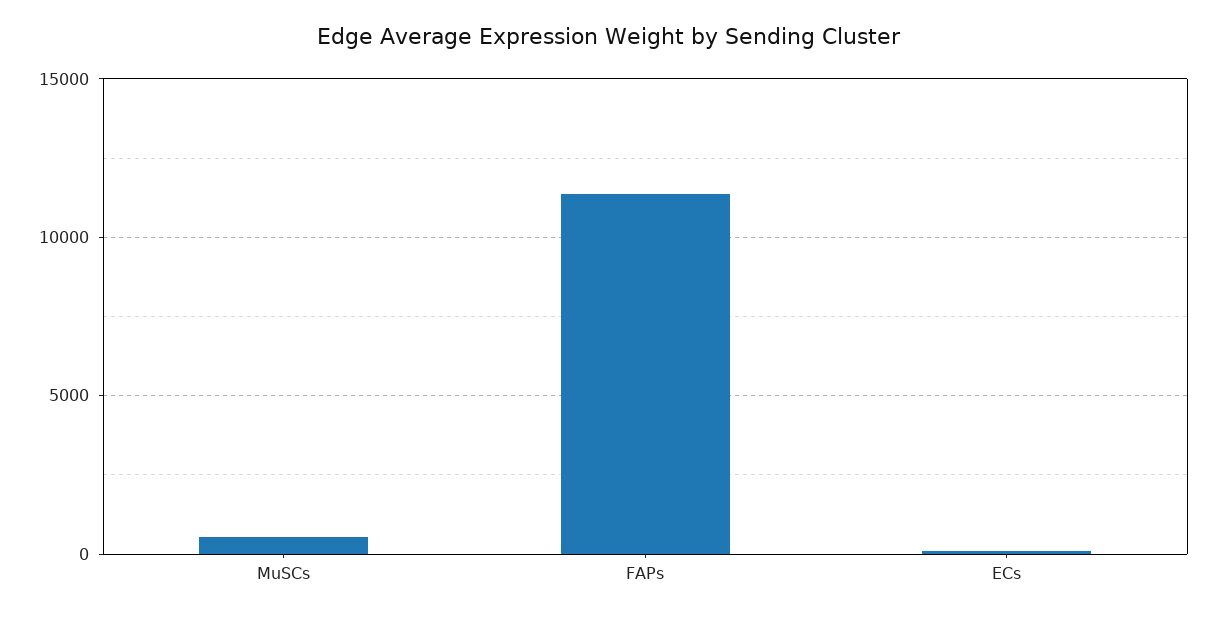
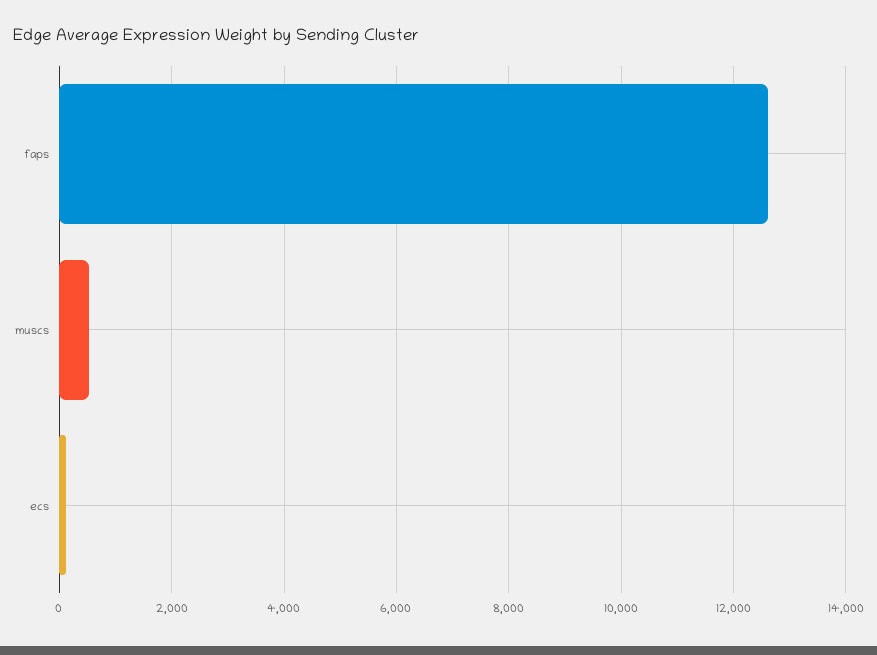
FAPs: 11500 -> 12600

